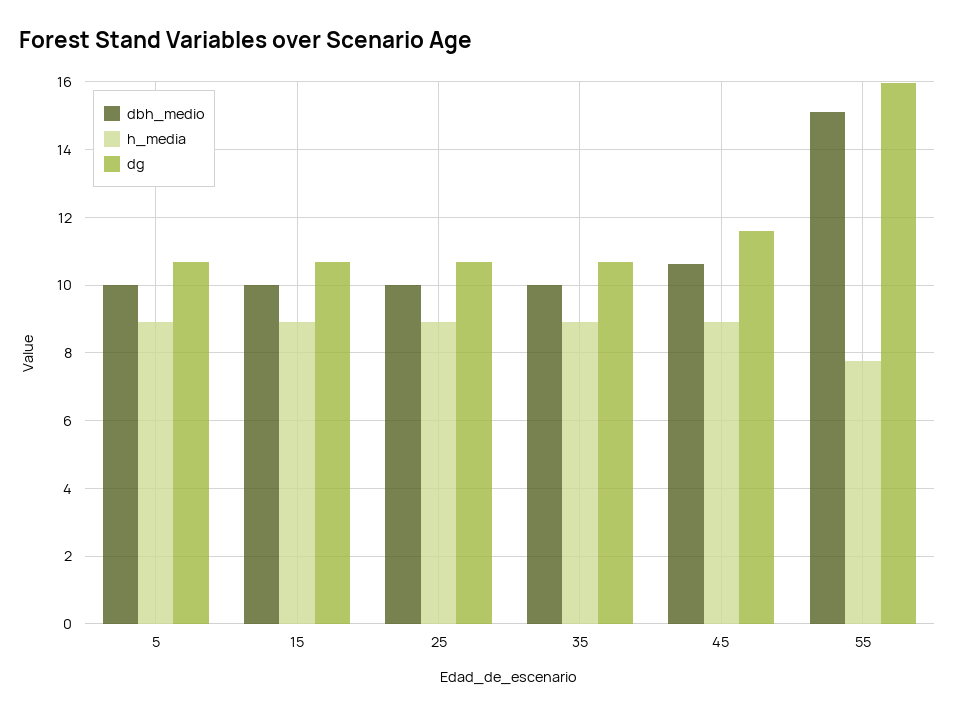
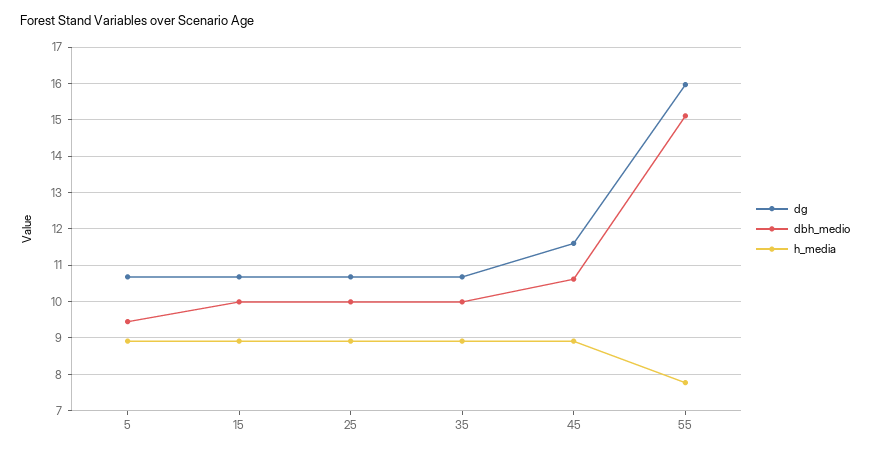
dbh_medio, 5: 10 -> 9.4

